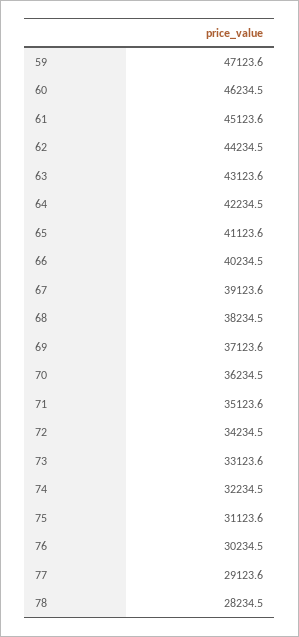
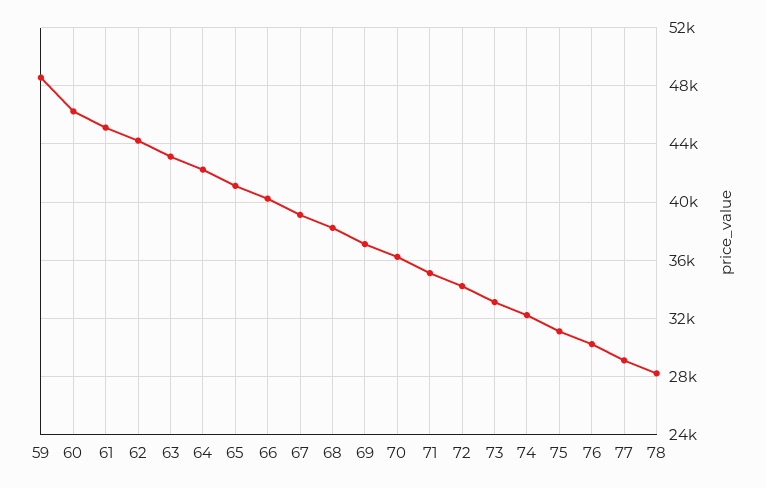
59: 47123.6 -> 48500

